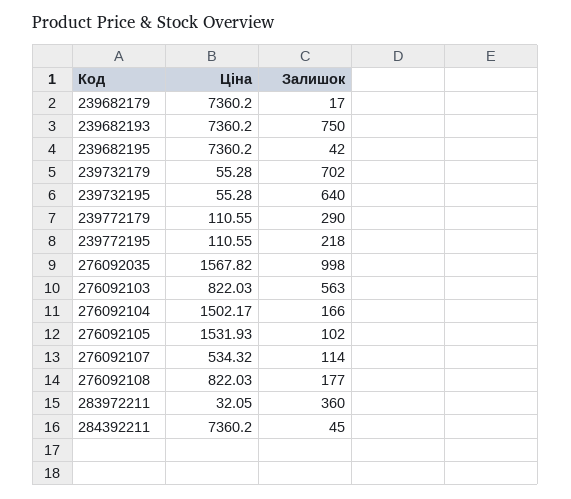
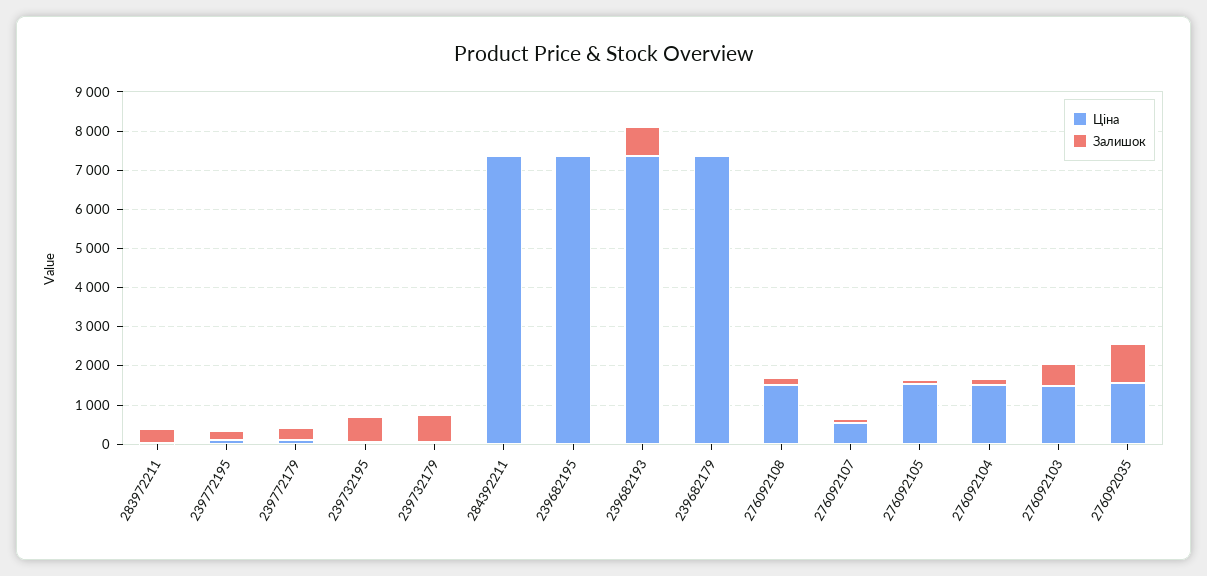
Ціна, 276092103: 822.03 -> 1500
Ціна, 276092108: 822.03 -> 1500

